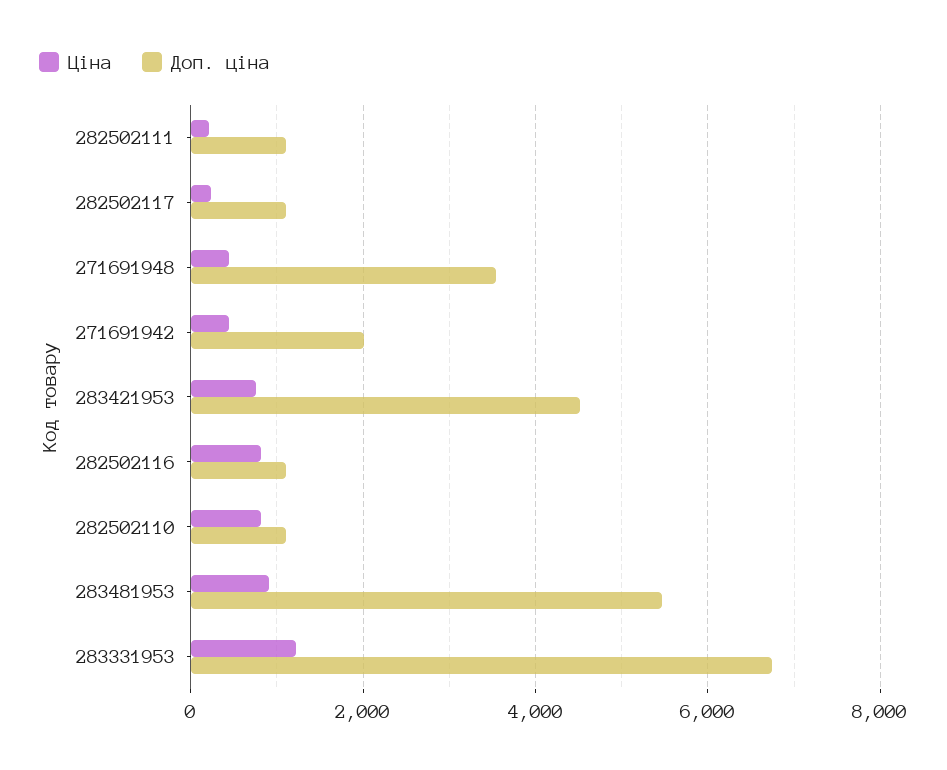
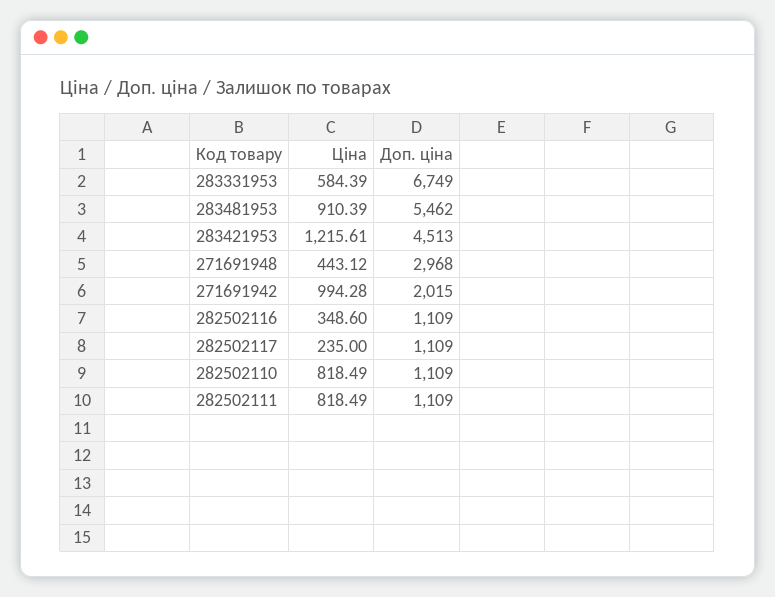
Ціна, 282502111: 200 -> 818.49
Доп. ціна, 271691948: 3600 -> 2968
Ціна, 271691942: 400 -> 994.28
Ціна, 283421953: 800 -> 1215.61
Ціна, 282502116: 800 -> 348.6
Ціна, 283331953: 1200 -> 584.39

